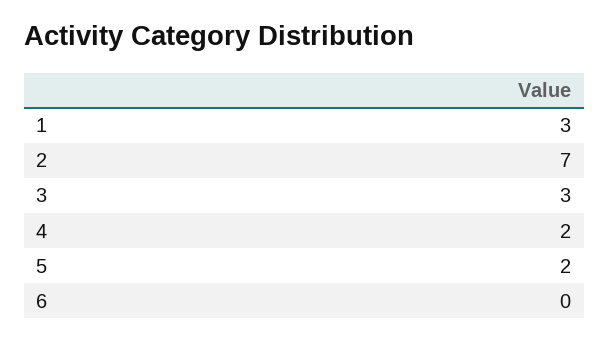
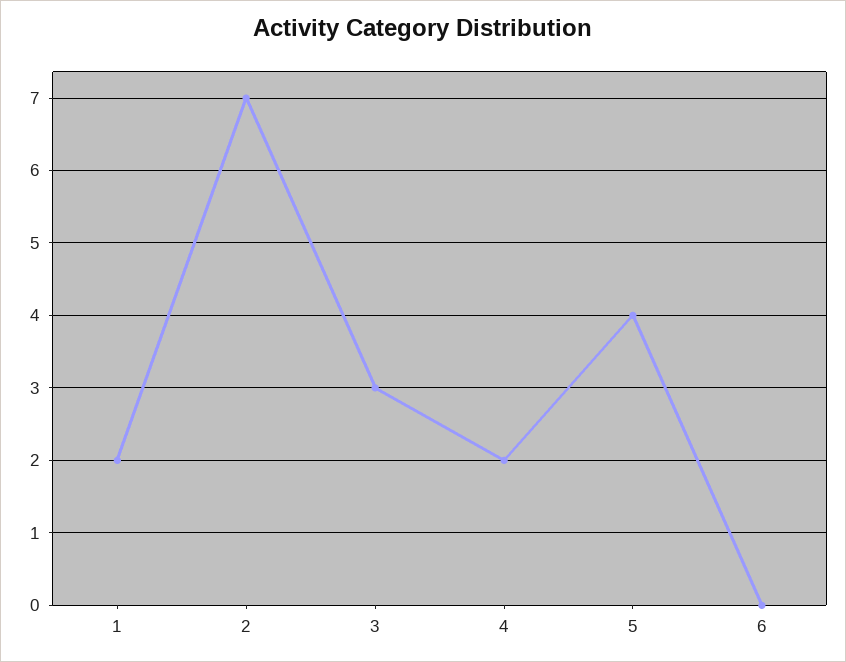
1: 3 -> 2
5: 2 -> 4

